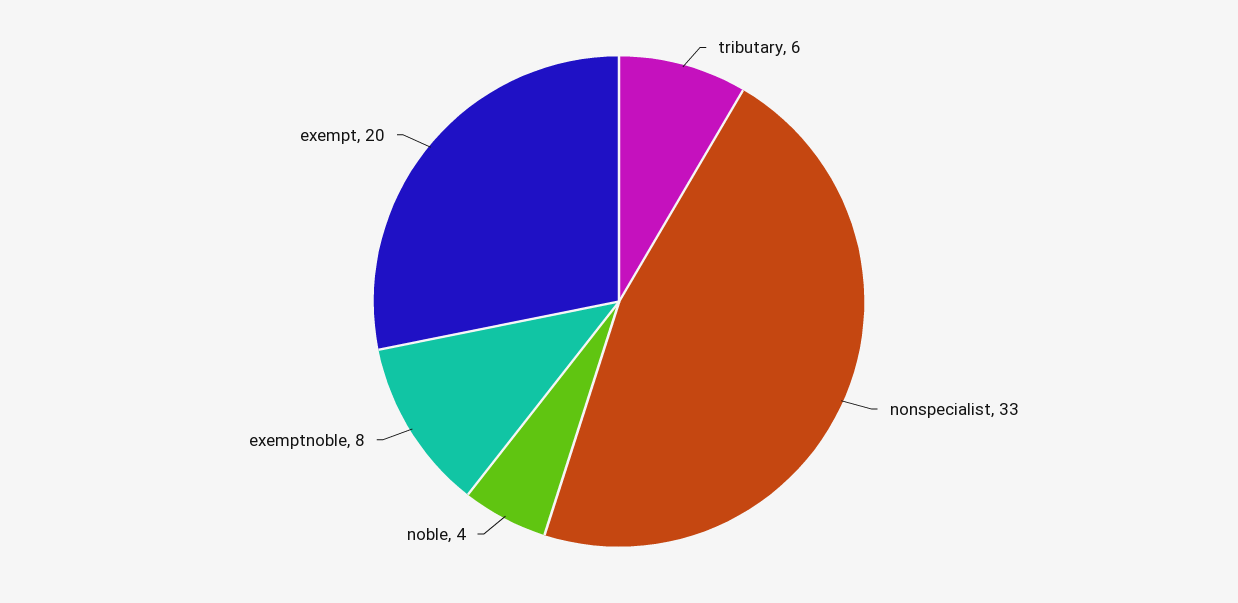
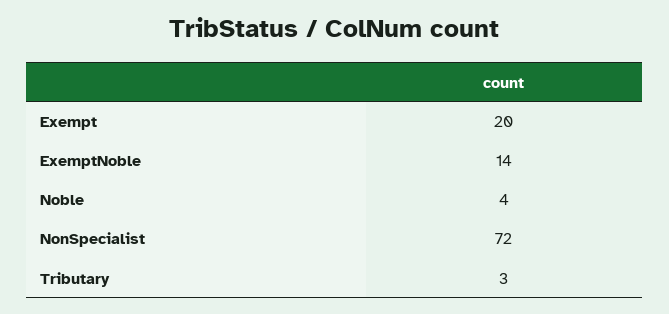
tributary: 6 -> 3
nonspecialist: 33 -> 72
exemptnoble: 8 -> 14

